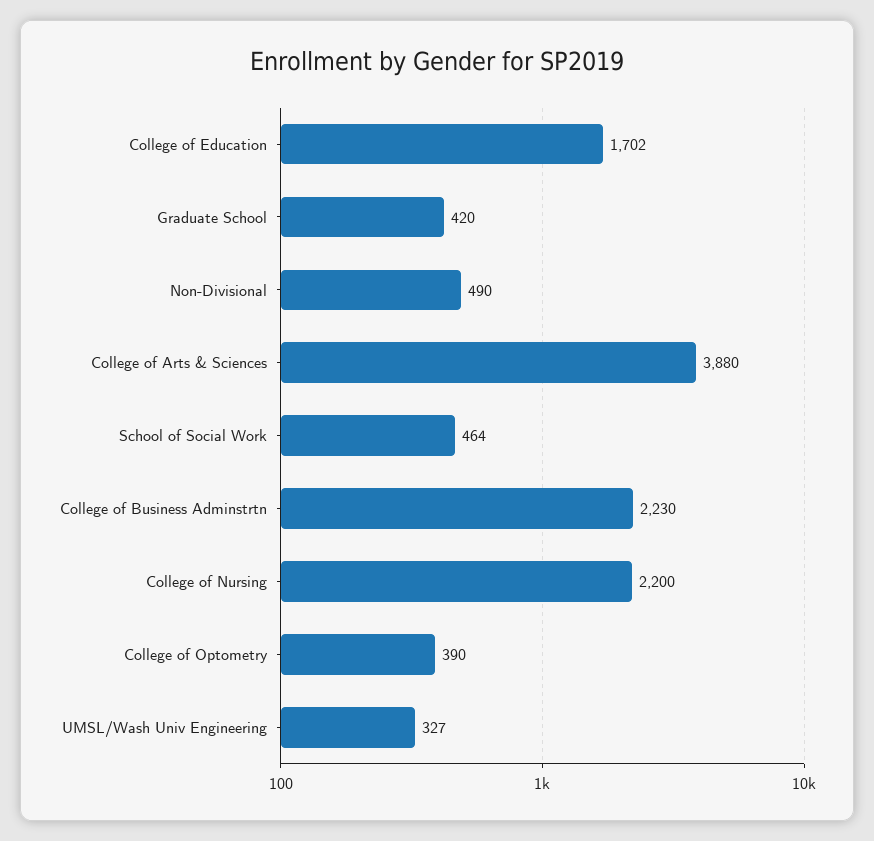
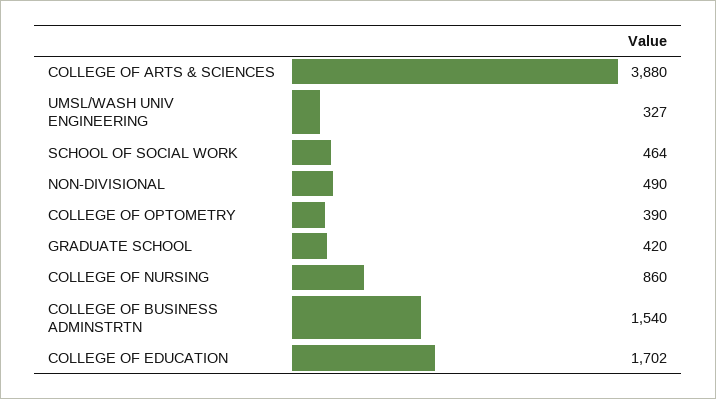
College of Business Adminstrtn: 2230 -> 1540
College of Nursing: 2200 -> 860

